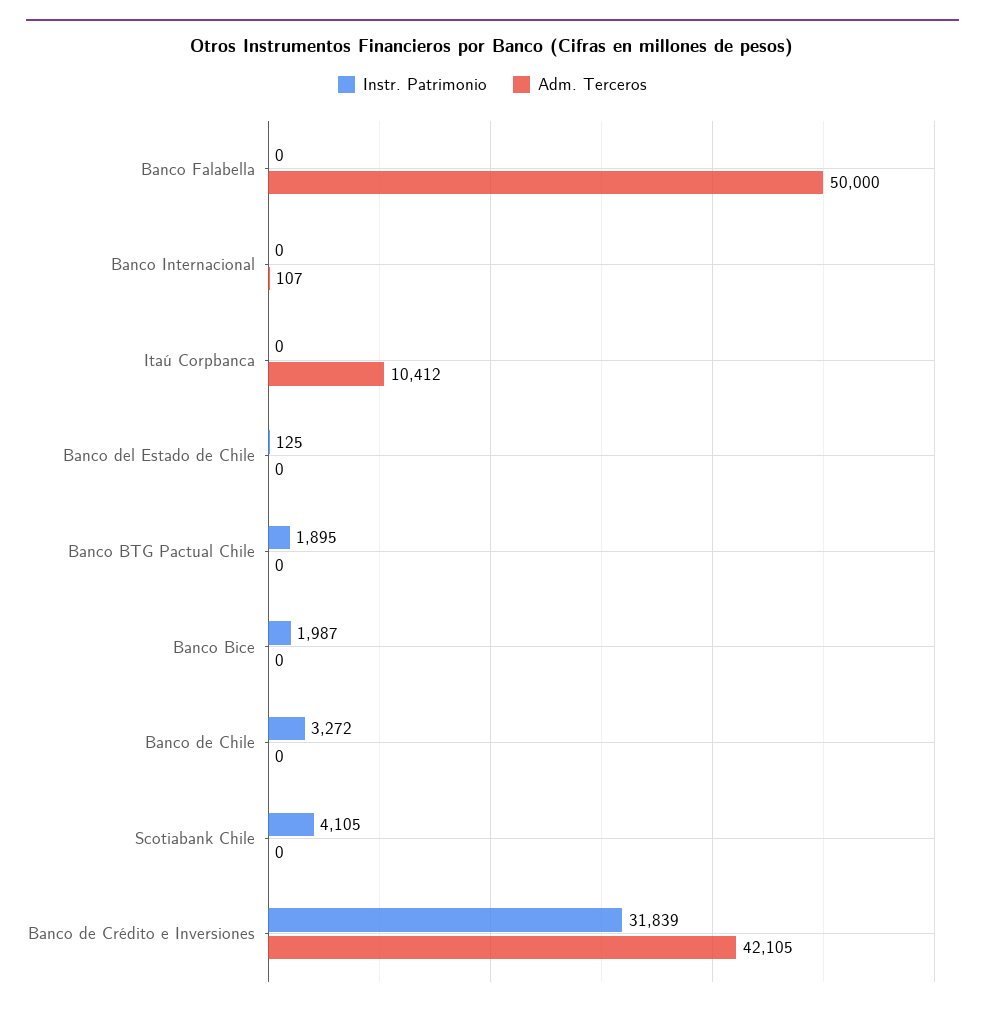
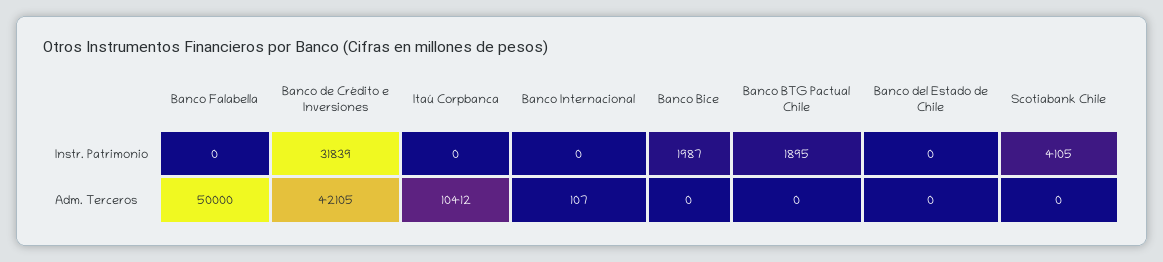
Instr. Patrimonio, Banco del Estado de Chile: 125 -> 0
Instr. Patrimonio, Banco de Chile: 3272 -> none
Adm. Terceros, Banco de Chile: 0 -> none

